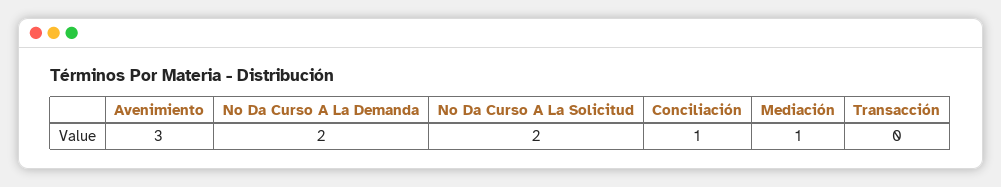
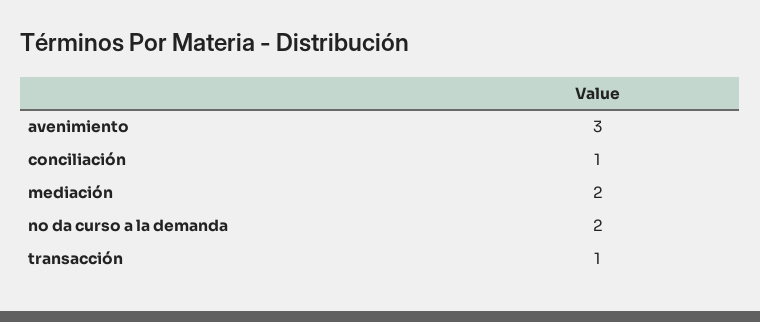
No Da Curso A La Solicitud: 2 -> none
Mediación: 1 -> 2
Transacción: 0 -> 1

